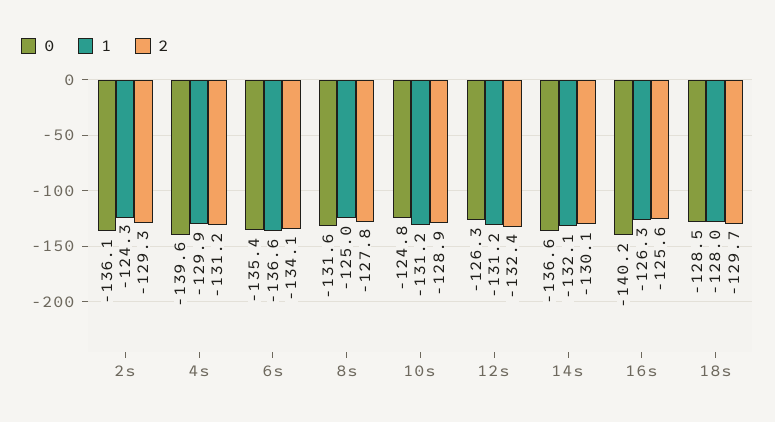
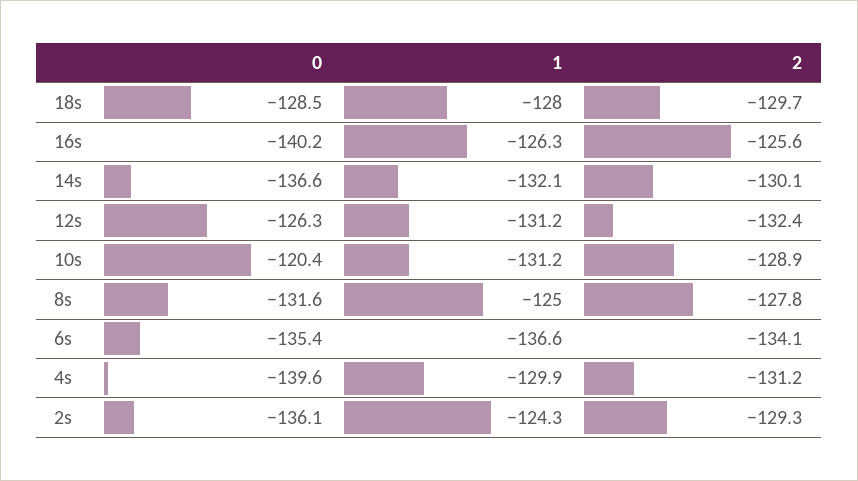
0, 10s: -124.8 -> -120.4

